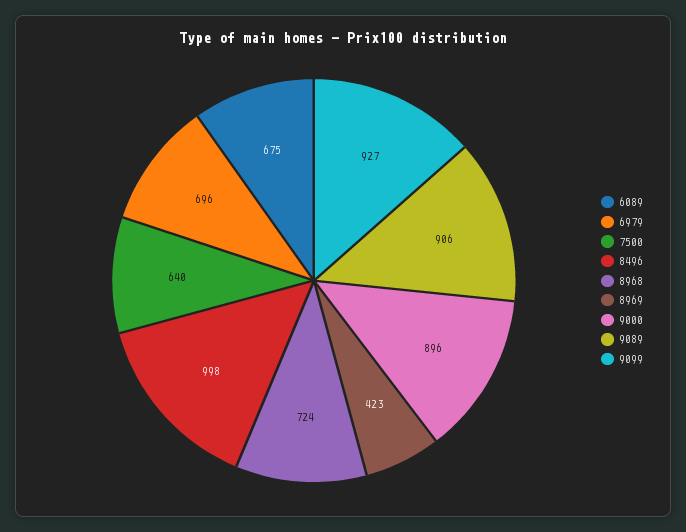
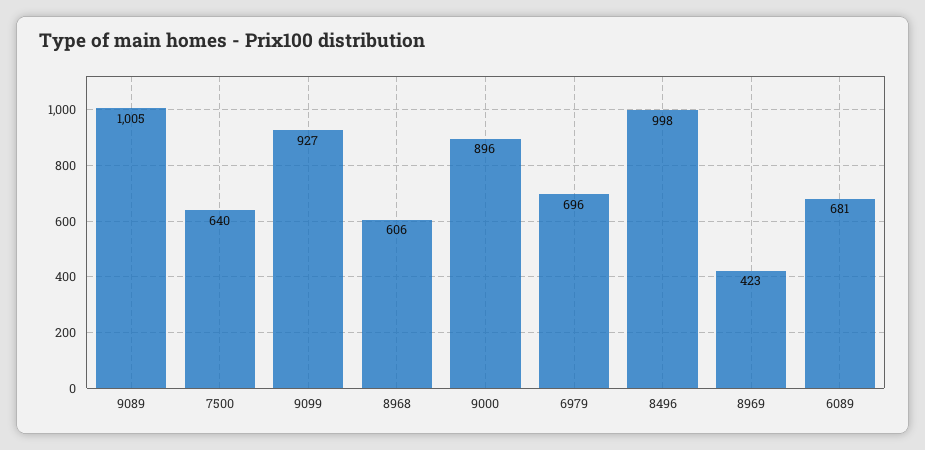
6089: 675 -> 681
8968: 724 -> 606
9089: 906 -> 1005

